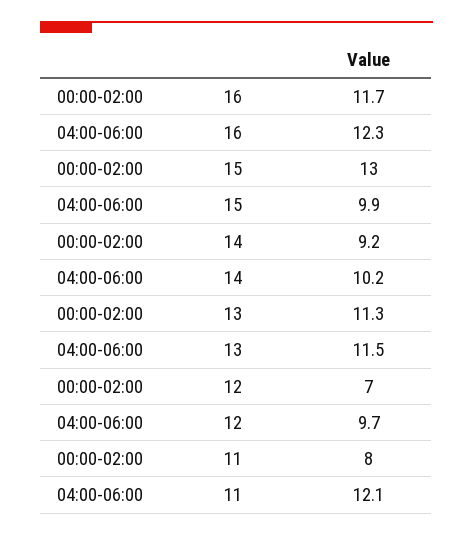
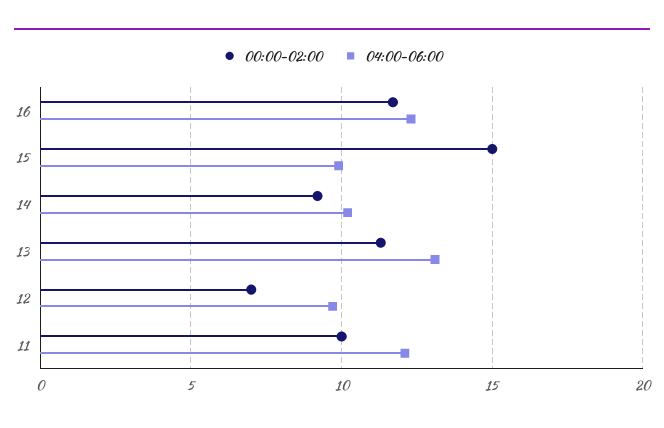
00:00-02:00, 15: 13 -> 15
04:00-06:00, 13: 11.5 -> 13
00:00-02:00, 11: 8 -> 10

